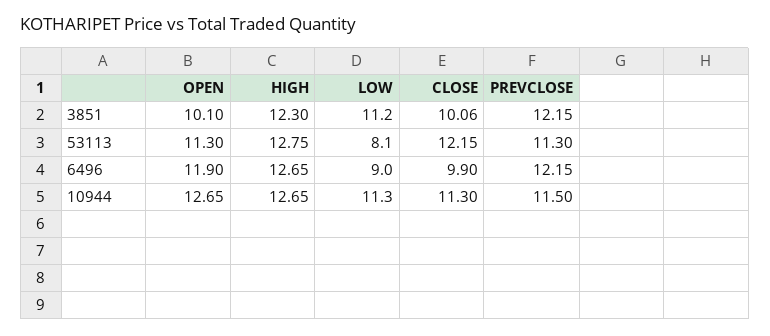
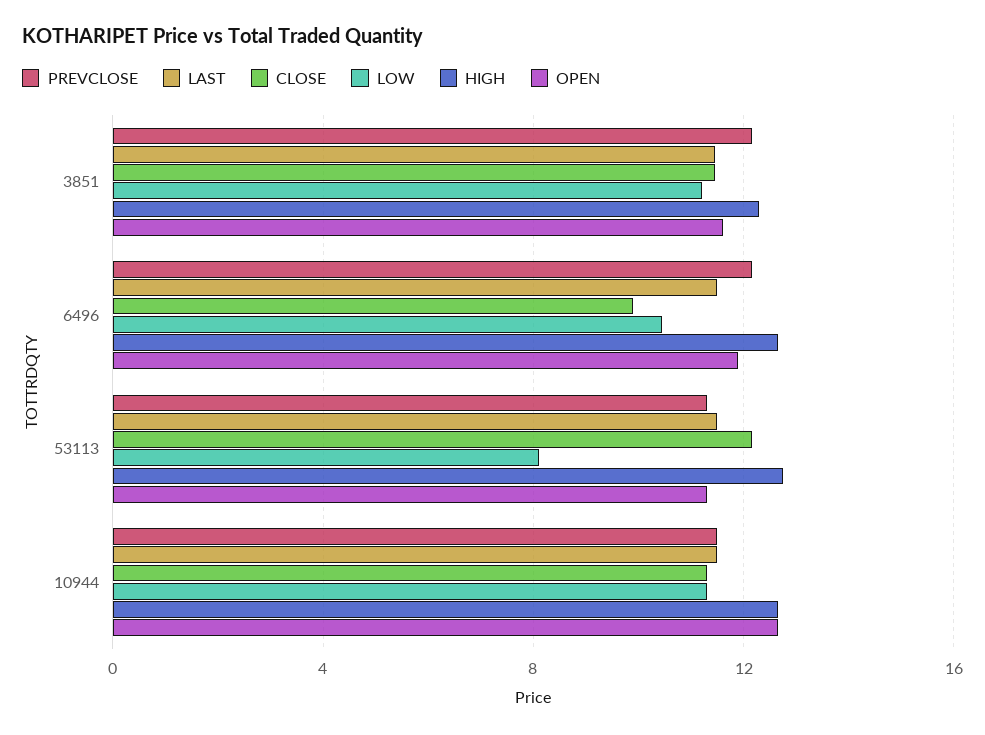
OPEN, 3851: 10.1 -> 11.5
CLOSE, 3851: 10.06 -> 11.5
LOW, 6496: 9 -> 10.5
LAST, 3851: none -> 11.5
LAST, 6496: none -> 11.5
LAST, 53113: none -> 11.5
LAST, 10944: none -> 11.5

